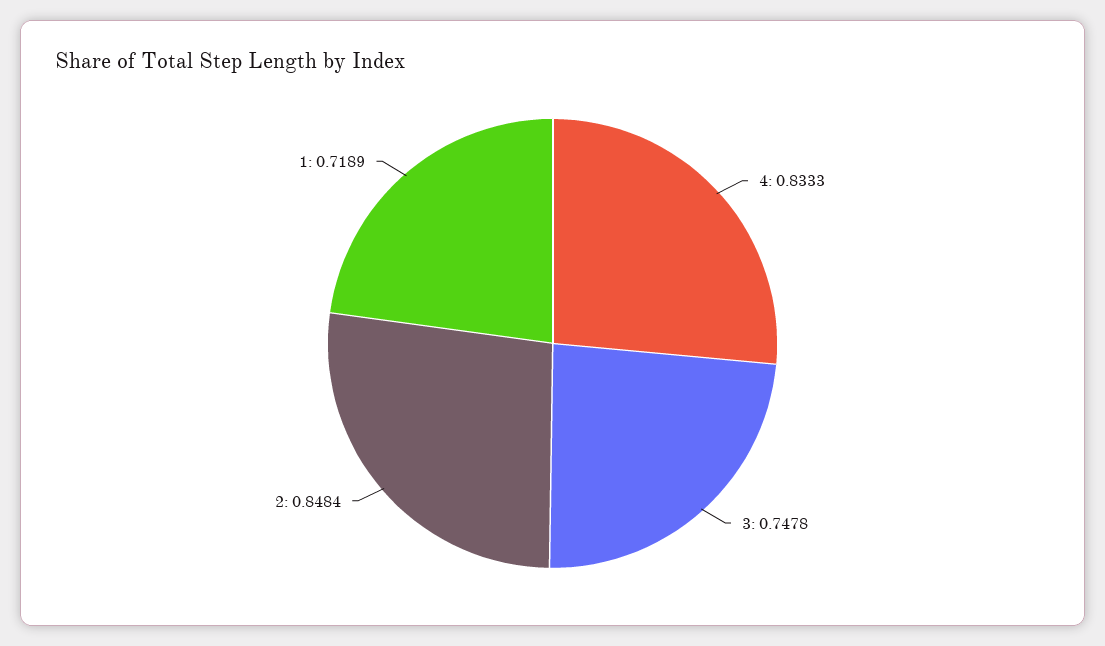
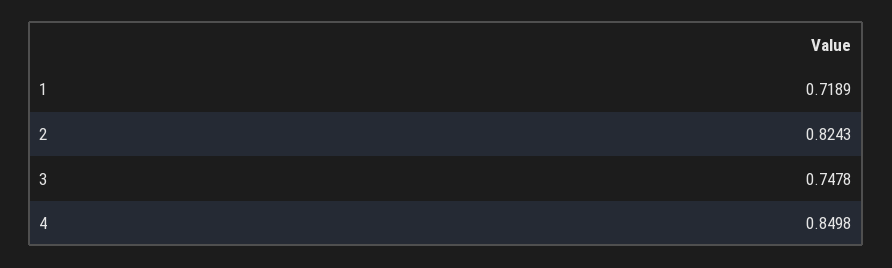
4: 0.8333 -> 0.8498
2: 0.8484 -> 0.8243

